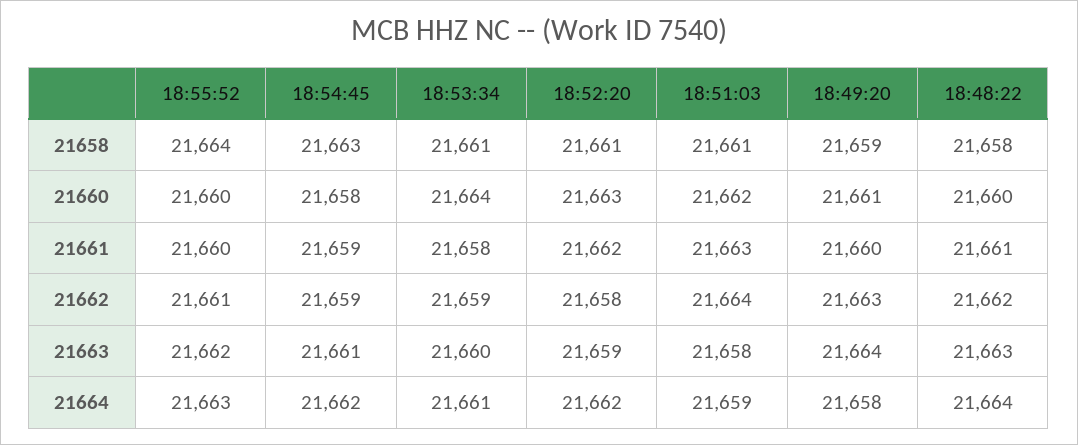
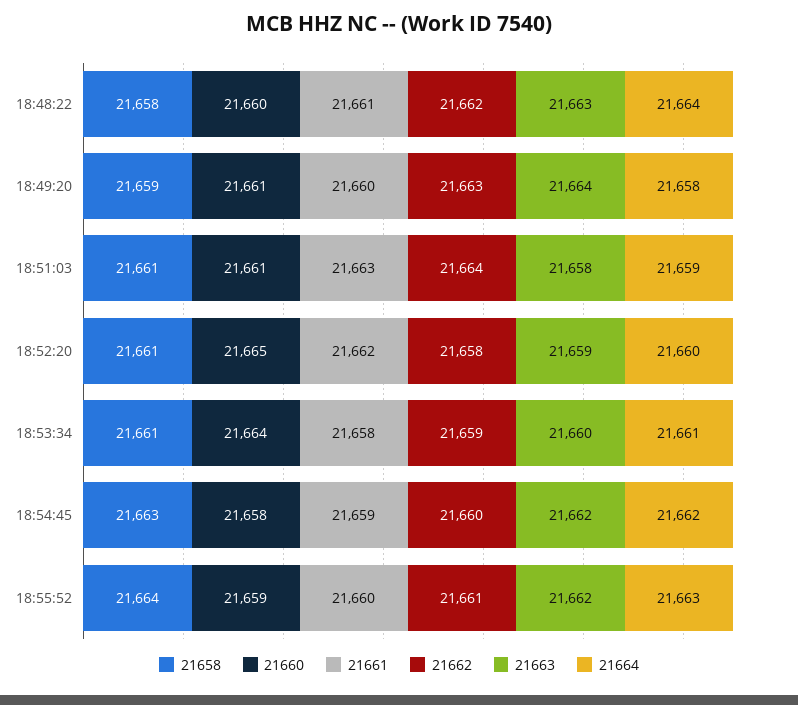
21660, 18:55:52: 21660 -> 21659
21660, 18:52:20: 21663 -> 21665
21660, 18:51:03: 21662 -> 21661
21662, 18:54:45: 21659 -> 21660
21663, 18:54:45: 21661 -> 21662
21664, 18:52:20: 21662 -> 21660

